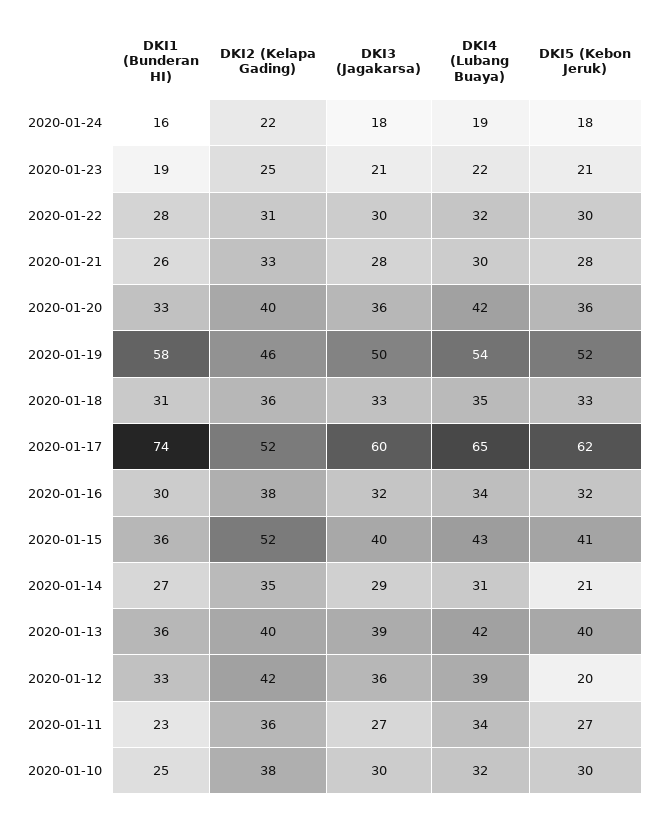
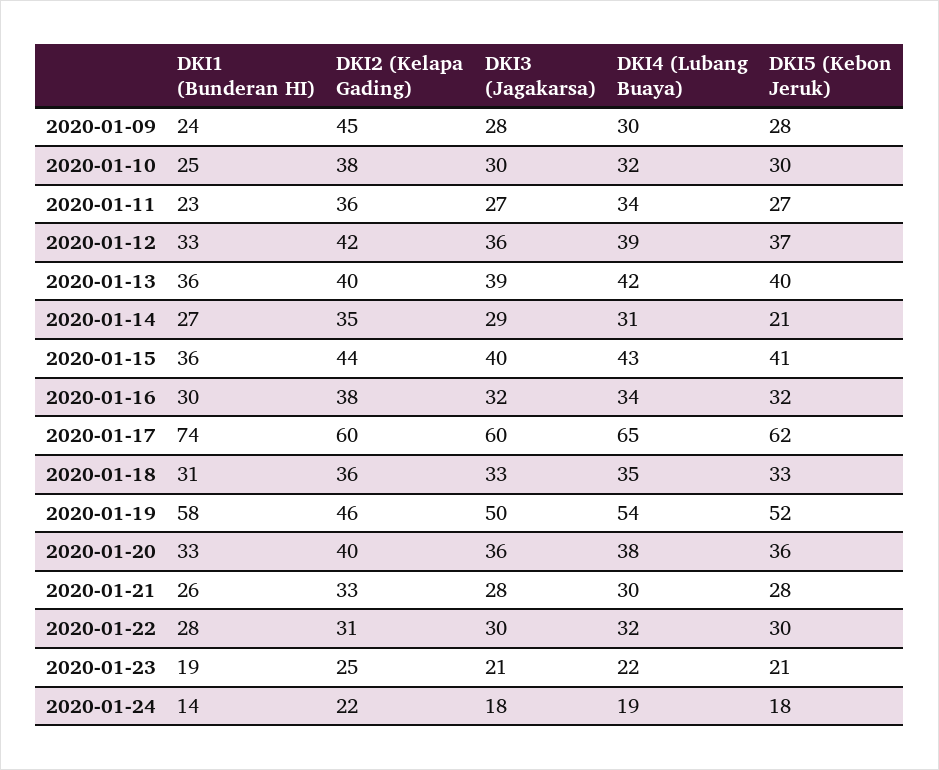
DKI1 (Bunderan HI), 2020-01-24: 16 -> 14
DKI4 (Lubang Buaya), 2020-01-20: 42 -> 38
DKI2 (Kelapa Gading), 2020-01-17: 52 -> 60
DKI2 (Kelapa Gading), 2020-01-15: 52 -> 44
DKI5 (Kebon Jeruk), 2020-01-12: 20 -> 37
DKI1 (Bunderan HI), 2020-01-09: none -> 24
DKI2 (Kelapa Gading), 2020-01-09: none -> 45
DKI3 (Jagakarsa), 2020-01-09: none -> 28
DKI4 (Lubang Buaya), 2020-01-09: none -> 30
DKI5 (Kebon Jeruk), 2020-01-09: none -> 28

